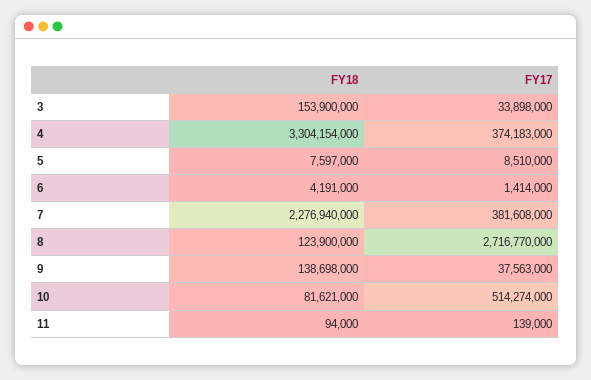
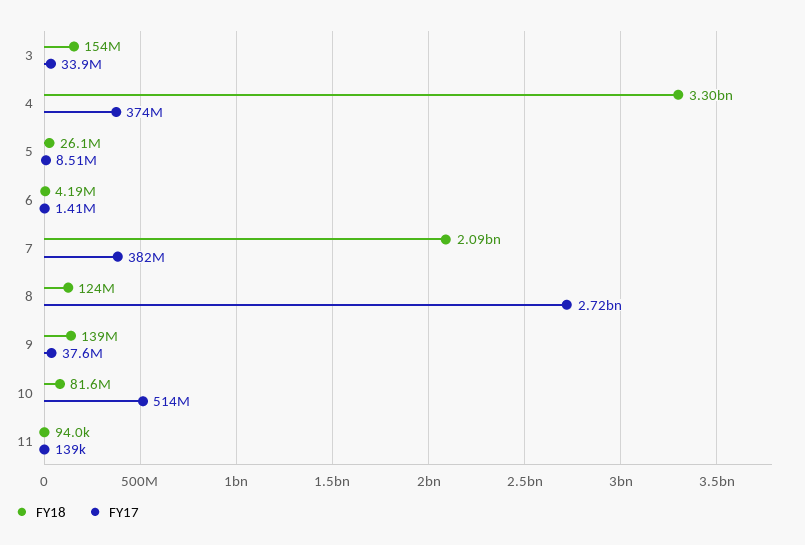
FY18, 5: 7597000 -> 26100000
FY18, 7: 2276940000 -> 2090000000

